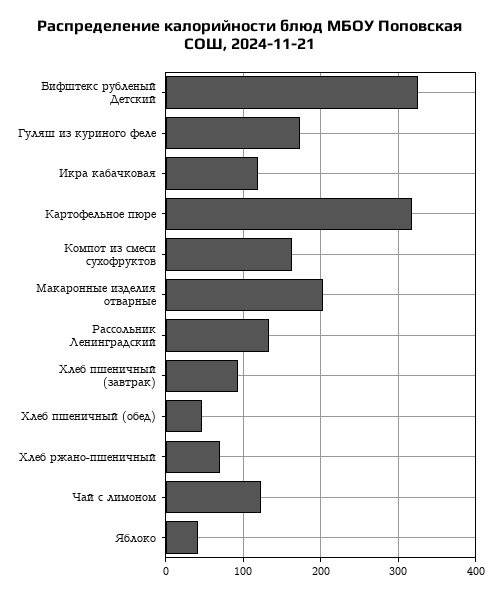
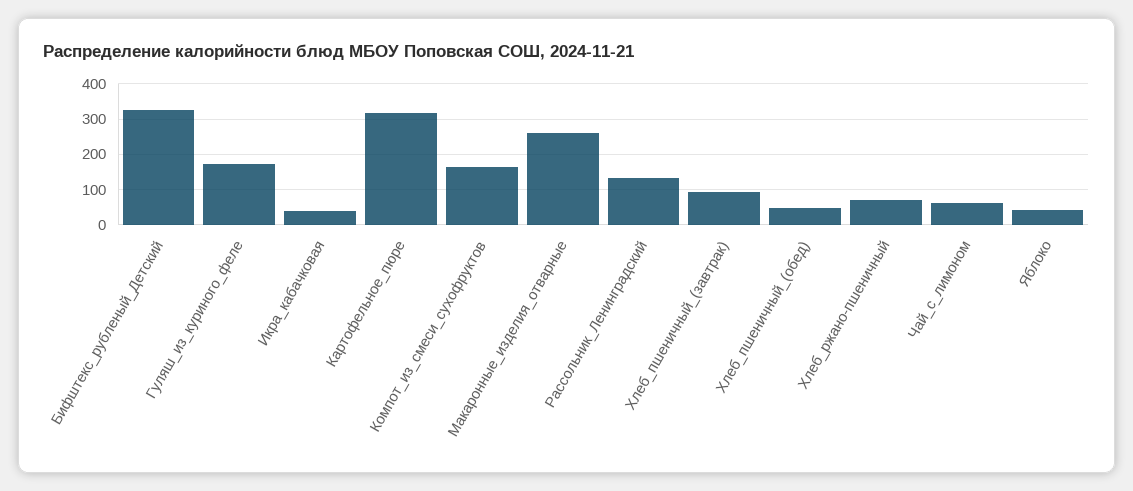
Икра кабачковая: 120 -> 40
Макаронные изделия отварные: 200 -> 260
Чай с лимоном: 120 -> 60

